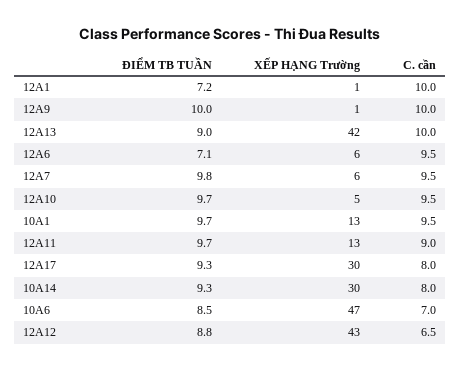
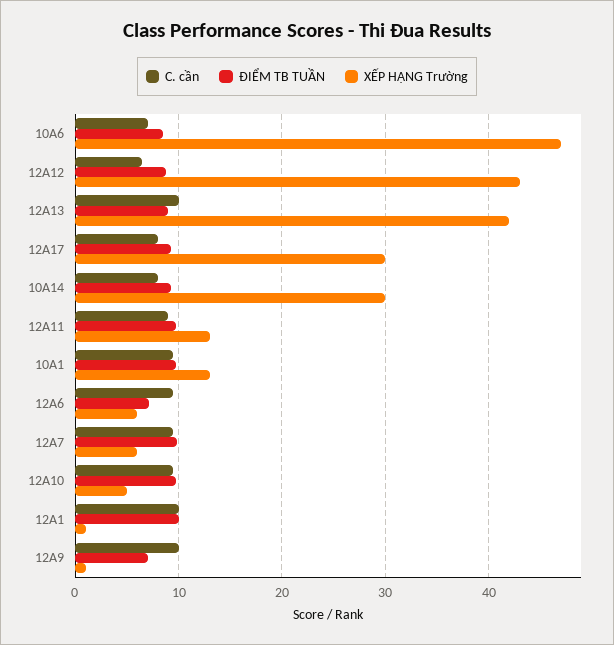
ĐIỂM TB TUẦN, 12A1: 7.2 -> 10
ĐIỂM TB TUẦN, 12A9: 10 -> 7

